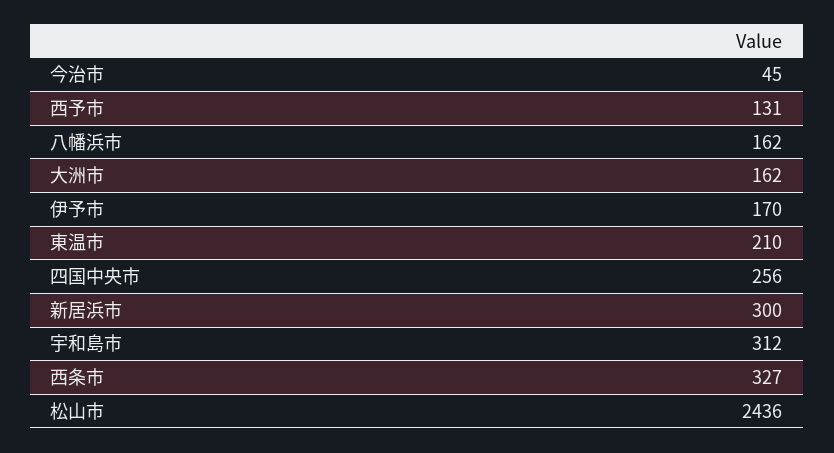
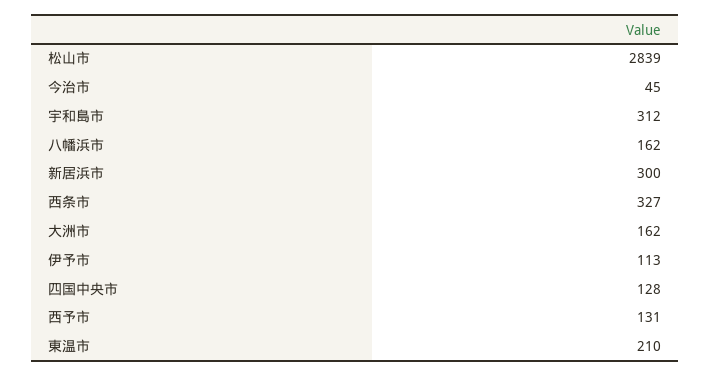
伊予市: 170 -> 113
四国中央市: 256 -> 128
松山市: 2436 -> 2839

